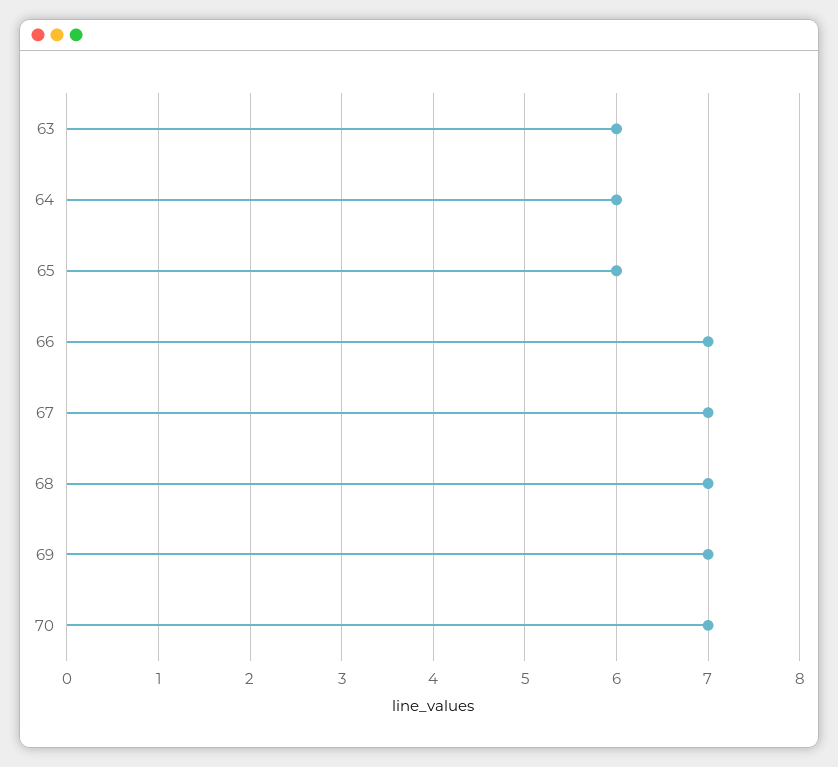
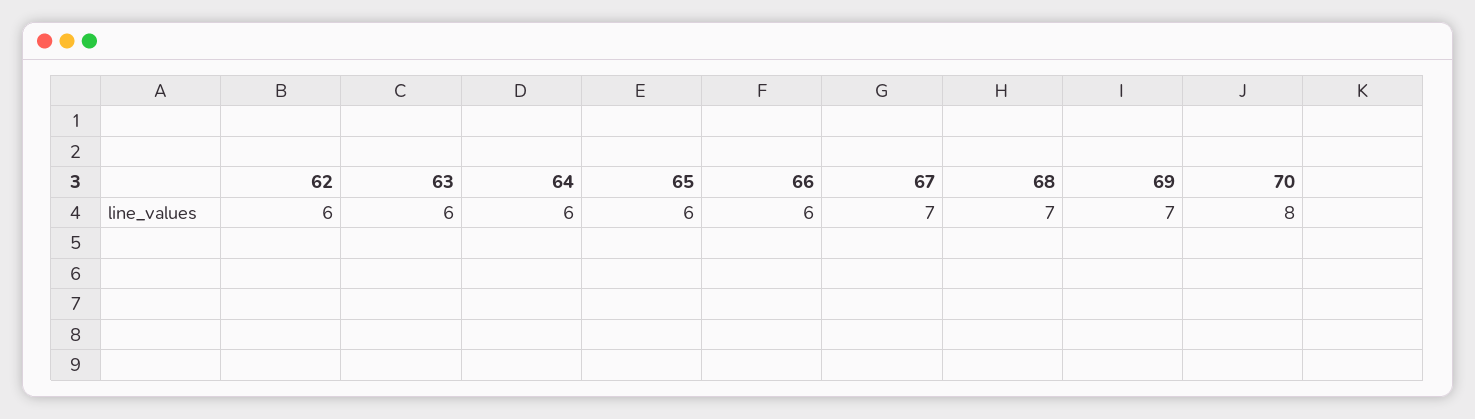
66: 7 -> 6
70: 7 -> 8
62: none -> 6

